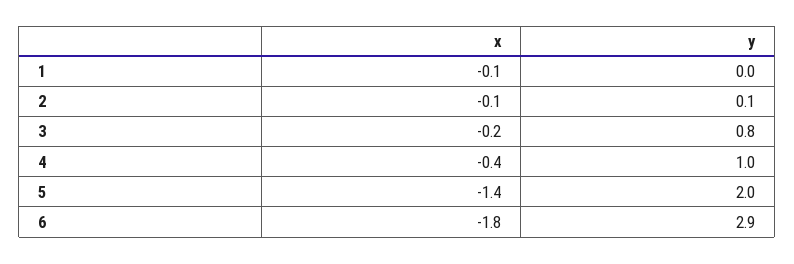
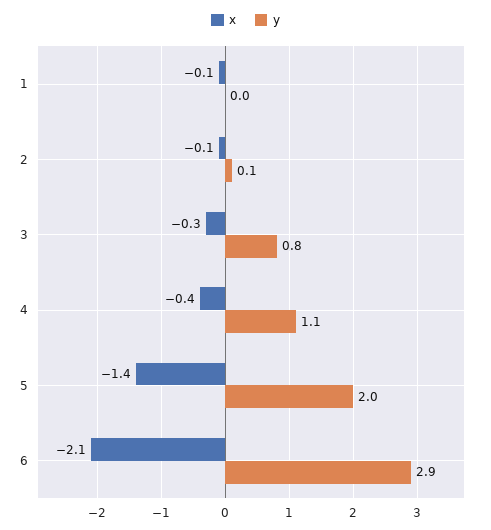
x, 3: -0.2 -> -0.3
y, 4: 1 -> 1.1
x, 6: -1.8 -> -2.1

